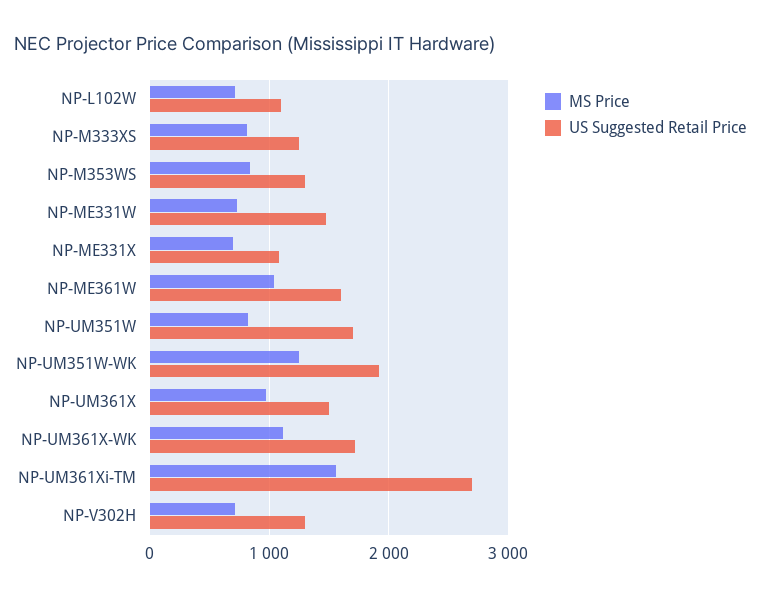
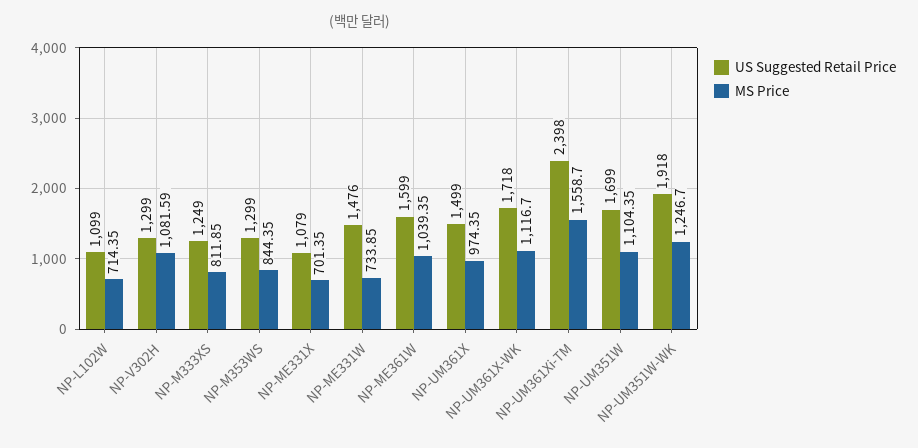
MS Price, NP-UM351W: 800 -> 1104.35
US Suggested Retail Price, NP-UM361Xi-TM: 2700 -> 2398
MS Price, NP-V302H: 700 -> 1081.59

